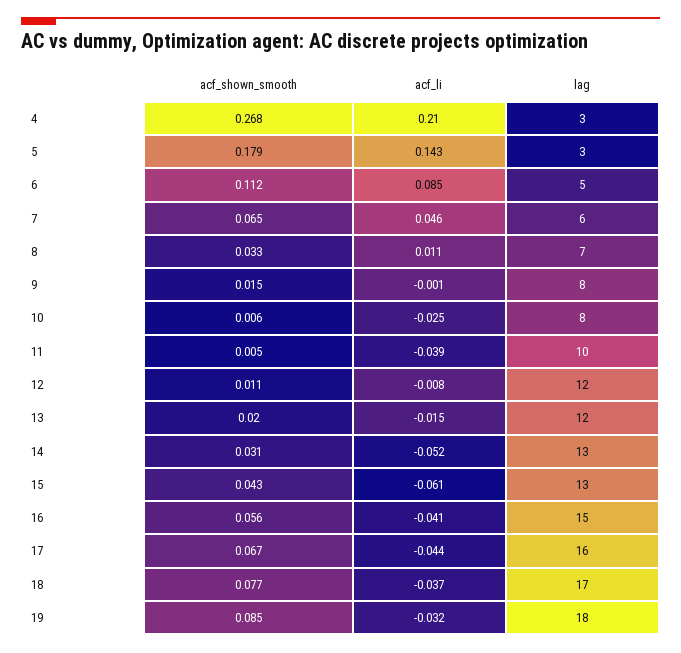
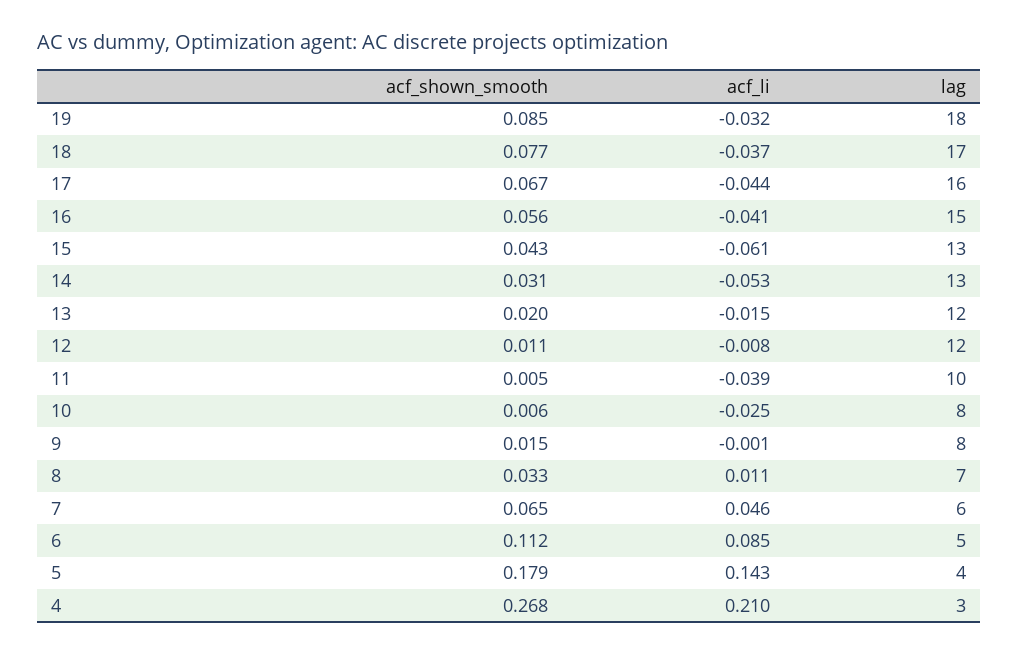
lag, 5: 3 -> 4
acf_li, 14: -0.052 -> -0.053

